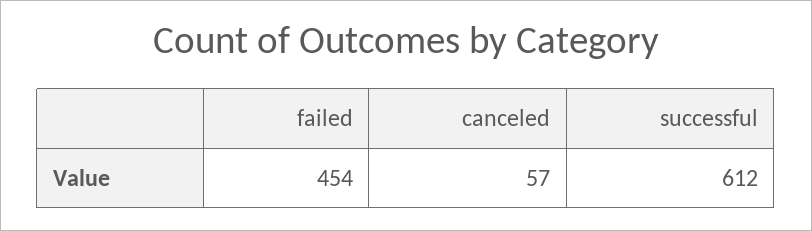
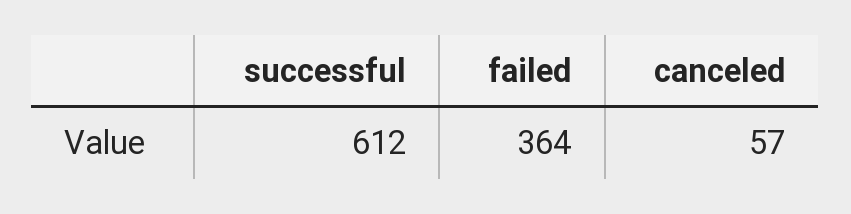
failed: 454 -> 364

